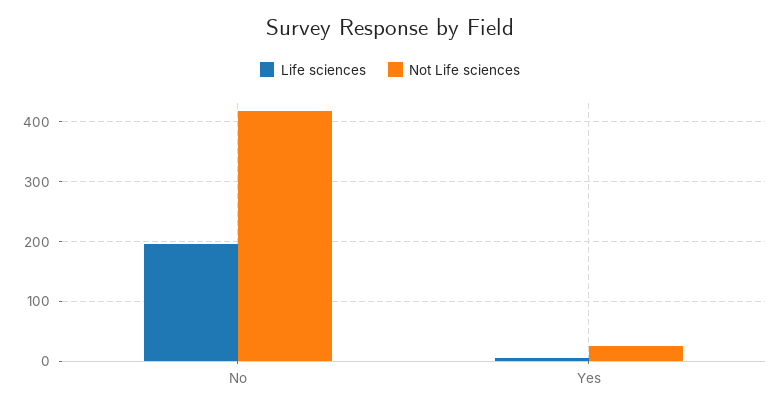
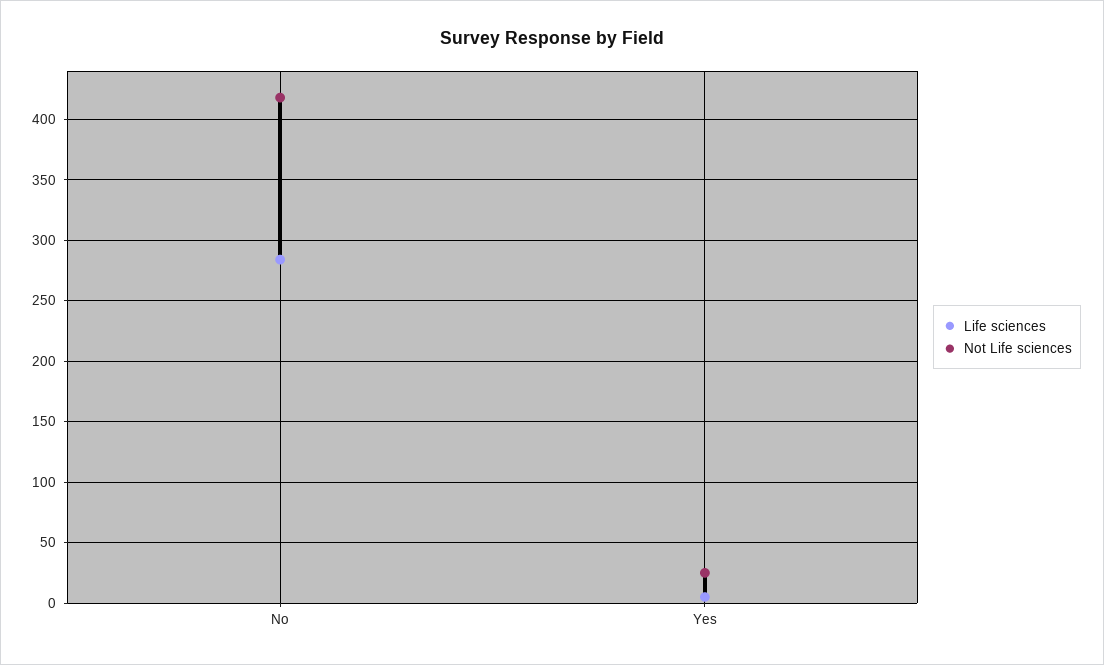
Life sciences, No: 200 -> 285

